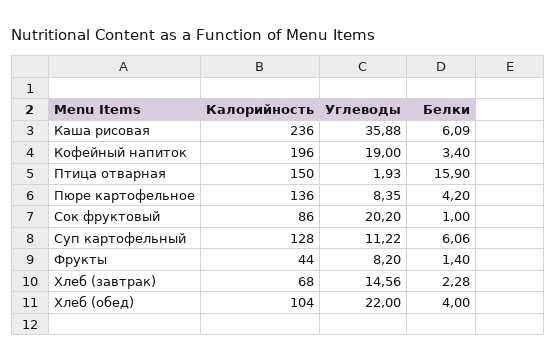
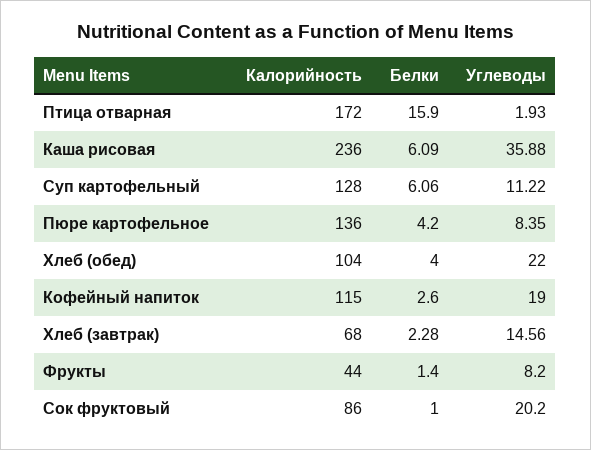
Калорийность, Кофейный напиток: 196 -> 115
Белки, Кофейный напиток: 3.4 -> 2.6
Калорийность, Птица отварная: 150 -> 172

